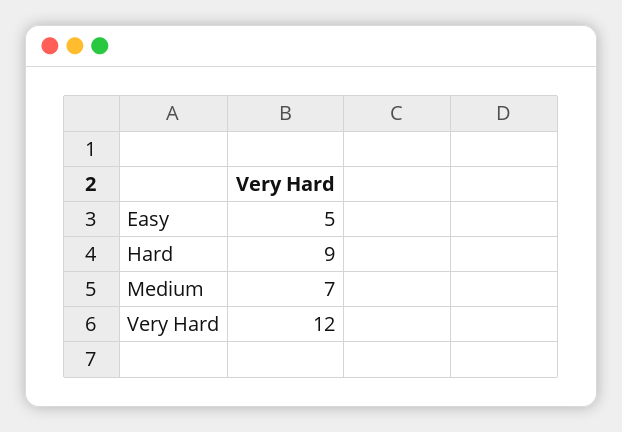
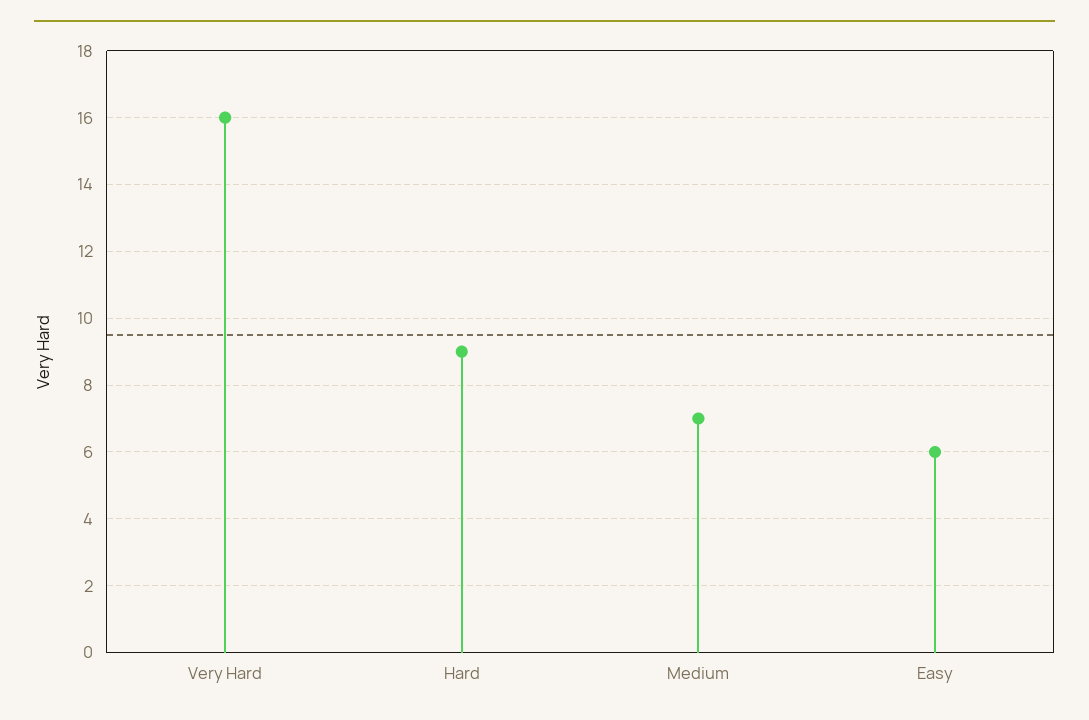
Easy: 5 -> 6
Very Hard: 12 -> 16

